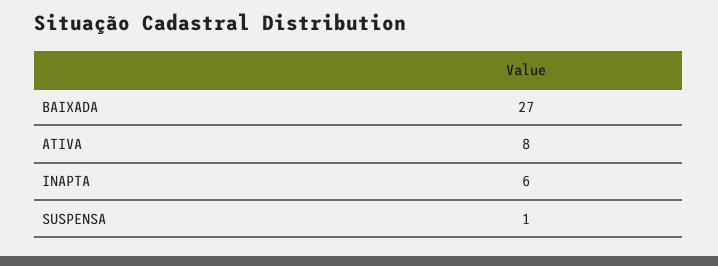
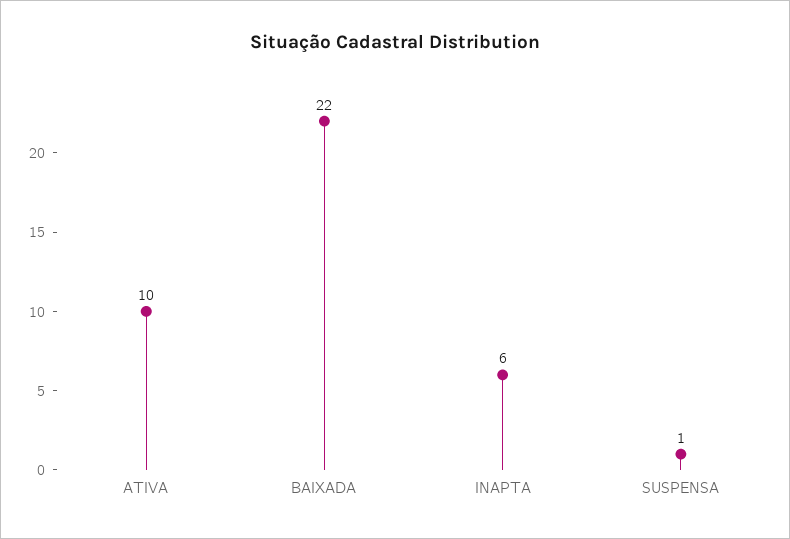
BAIXADA: 27 -> 22
ATIVA: 8 -> 10

